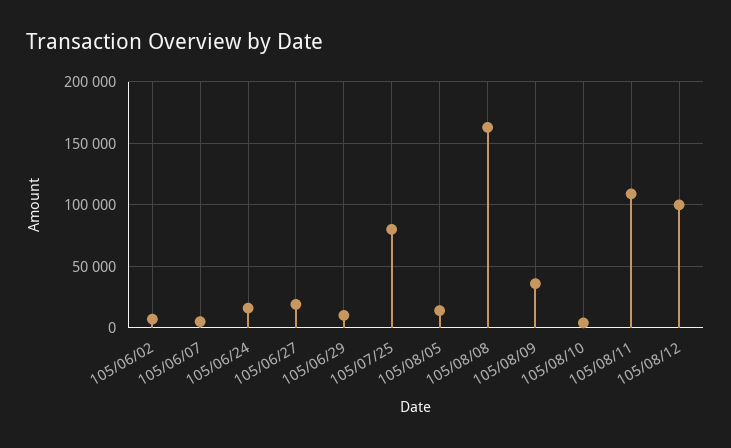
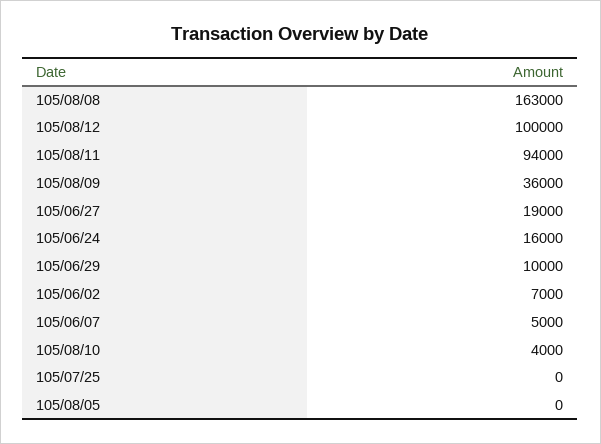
105/07/25: 80000 -> 0
105/08/05: 15000 -> 0
105/08/11: 110000 -> 94000

